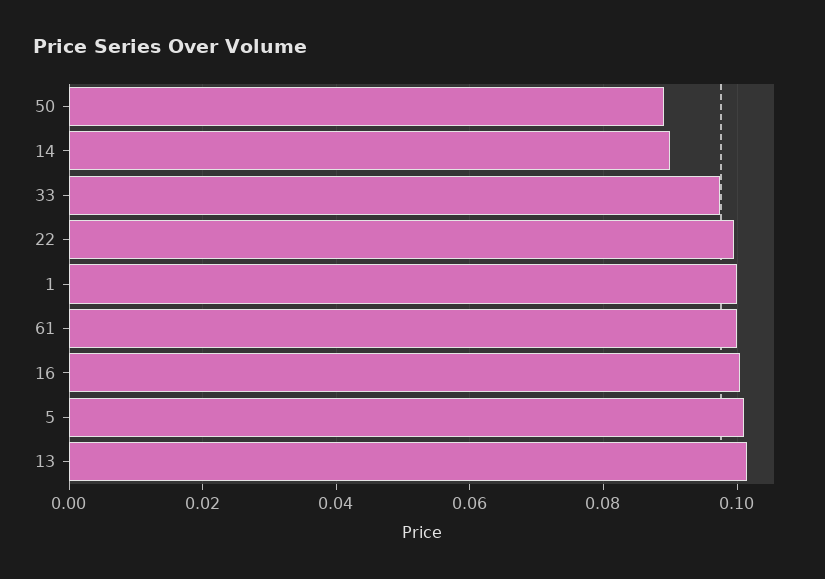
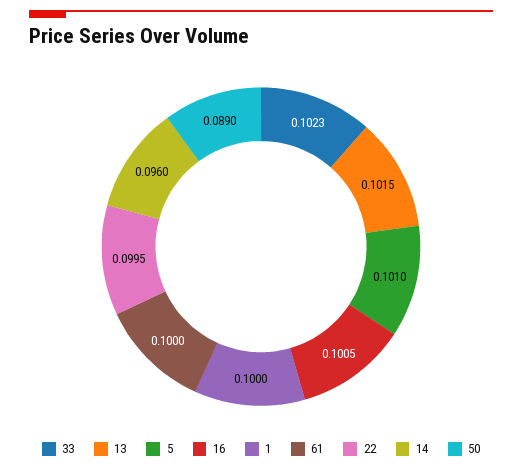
14: 0.09 -> 0.096
33: 0.098 -> 0.1023

